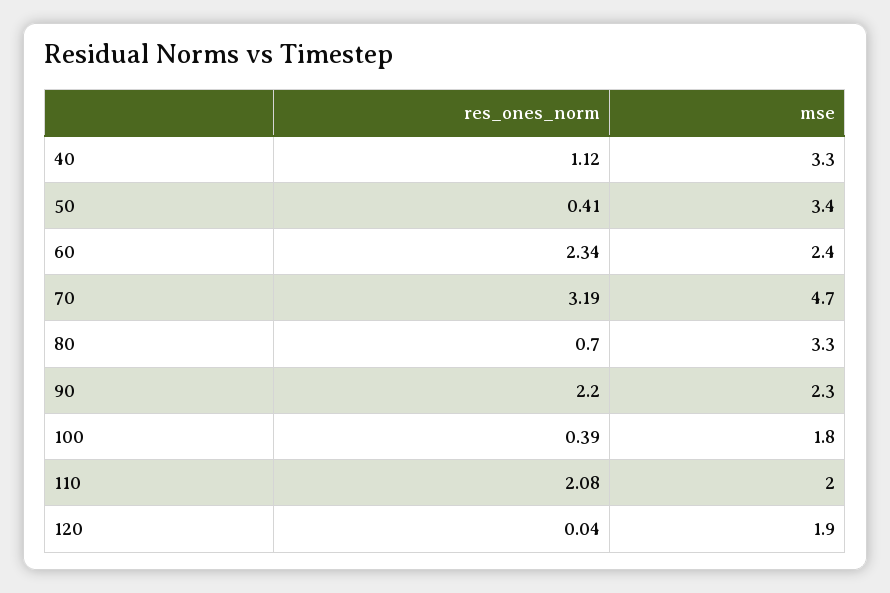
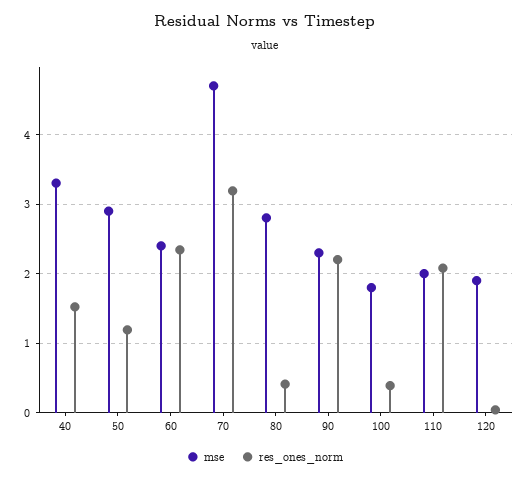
res_ones_norm, 40: 1.12 -> 1.5
res_ones_norm, 50: 0.41 -> 1.2
mse, 50: 3.4 -> 2.9
res_ones_norm, 80: 0.7 -> 0.4
mse, 80: 3.3 -> 2.8

